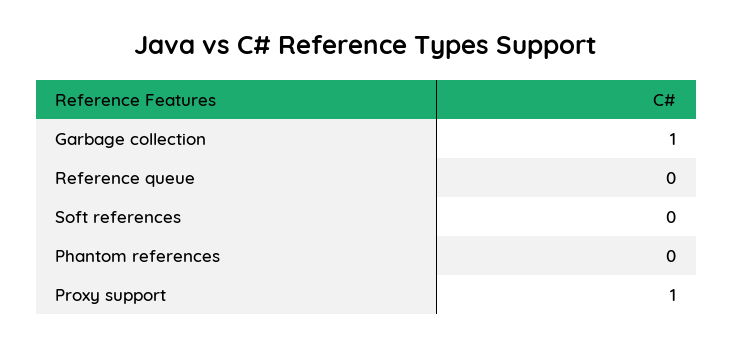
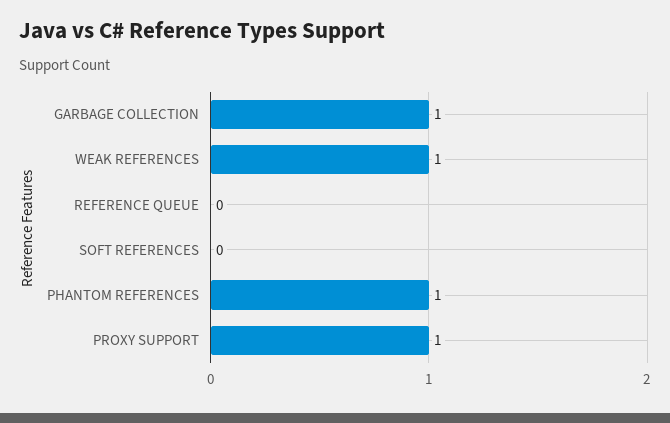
Phantom references: 0 -> 1
WEAK REFERENCES: none -> 1

